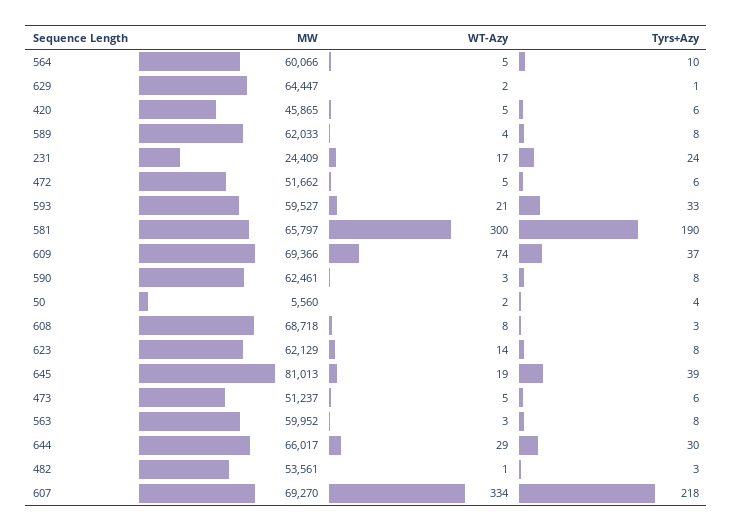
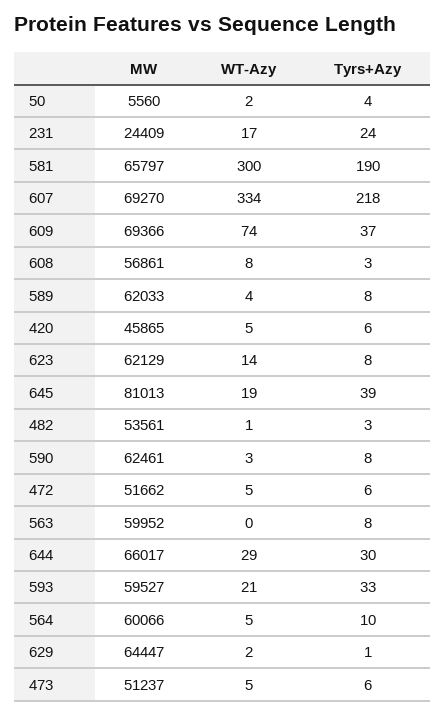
MW, 608: 68718 -> 56861
WT-Azy, 563: 3 -> 0

